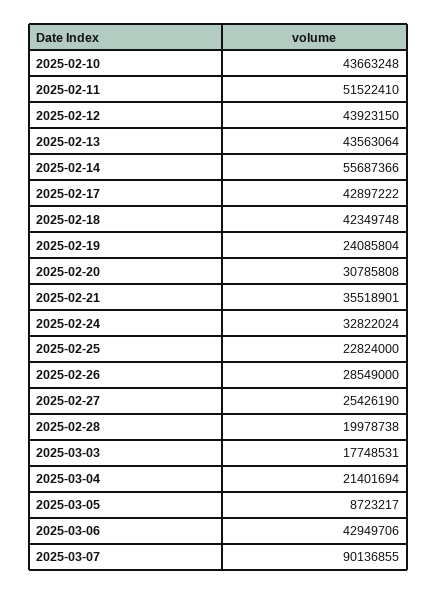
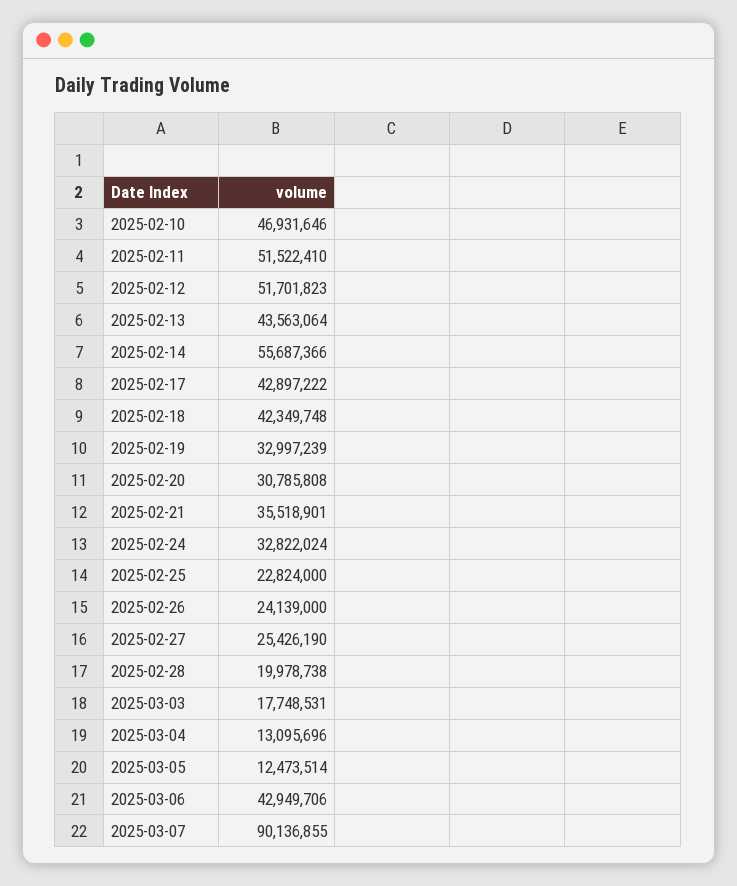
2025-02-10: 43663248 -> 46931646
2025-02-12: 43923150 -> 51701823
2025-02-19: 24085804 -> 32997239
2025-02-26: 28549000 -> 24139000
2025-03-04: 21401694 -> 13095696
2025-03-05: 8723217 -> 12473514

